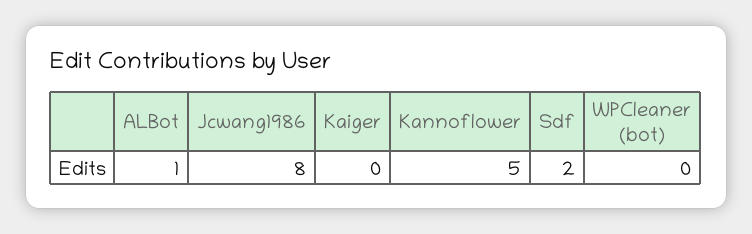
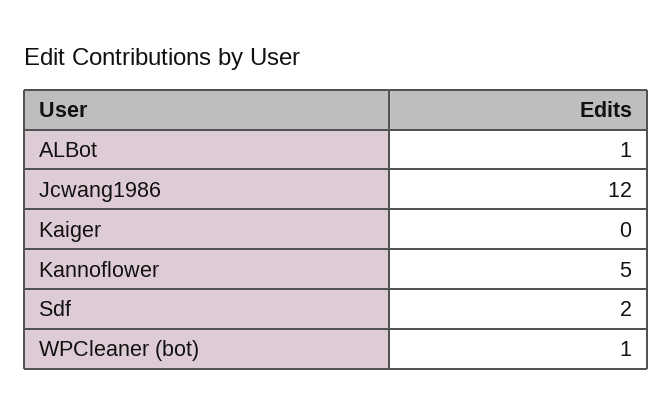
Jcwang1986: 8 -> 12
WPCleaner (bot): 0 -> 1

